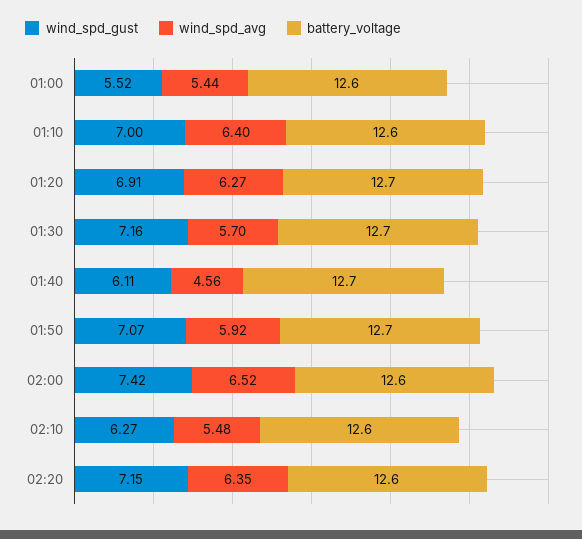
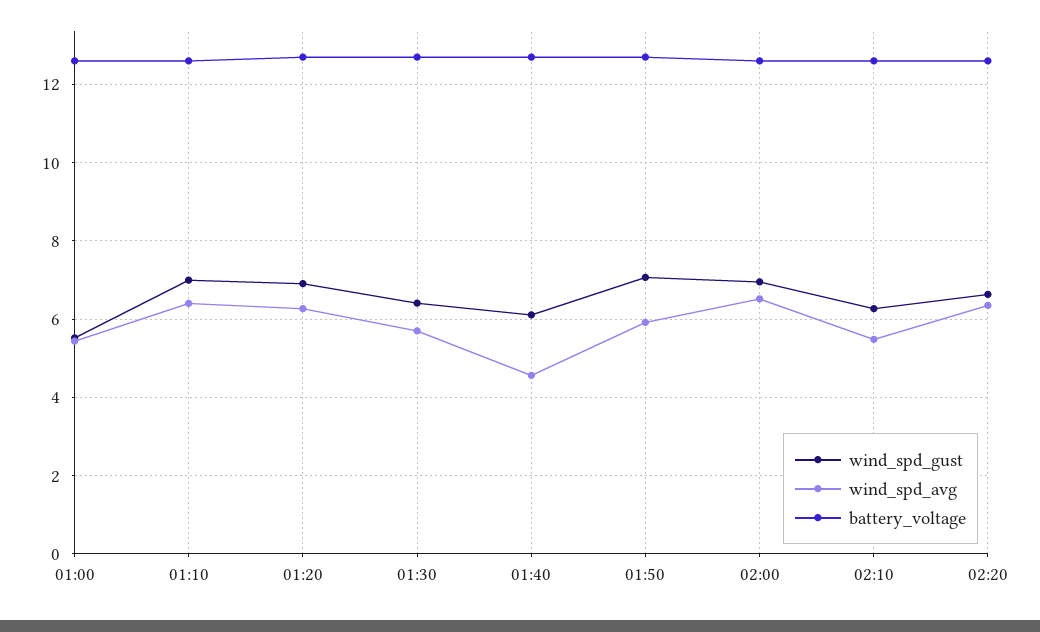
wind_spd_gust, 01:30: 7.16 -> 6.4
wind_spd_gust, 02:00: 7.42 -> 7
wind_spd_gust, 02:20: 7.15 -> 6.6

